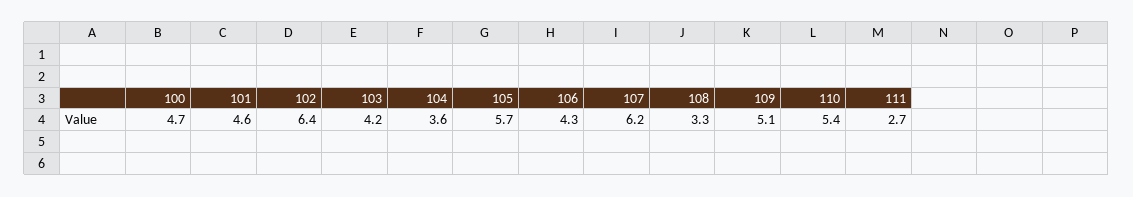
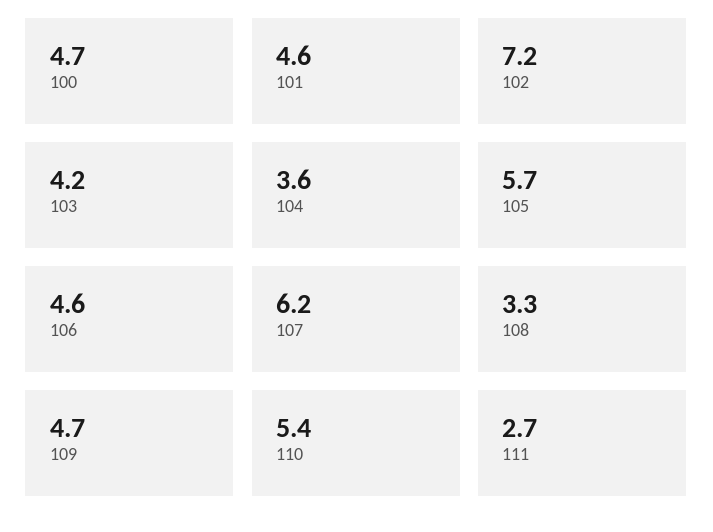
102: 6.4 -> 7.2
106: 4.3 -> 4.6
109: 5.1 -> 4.7

